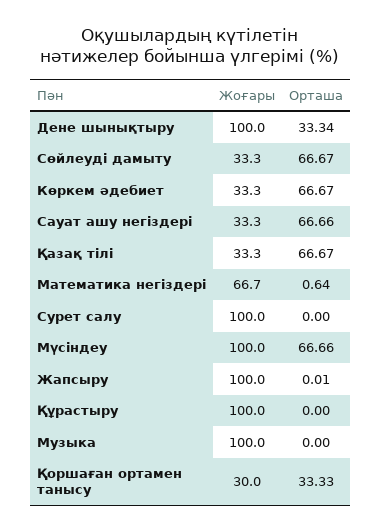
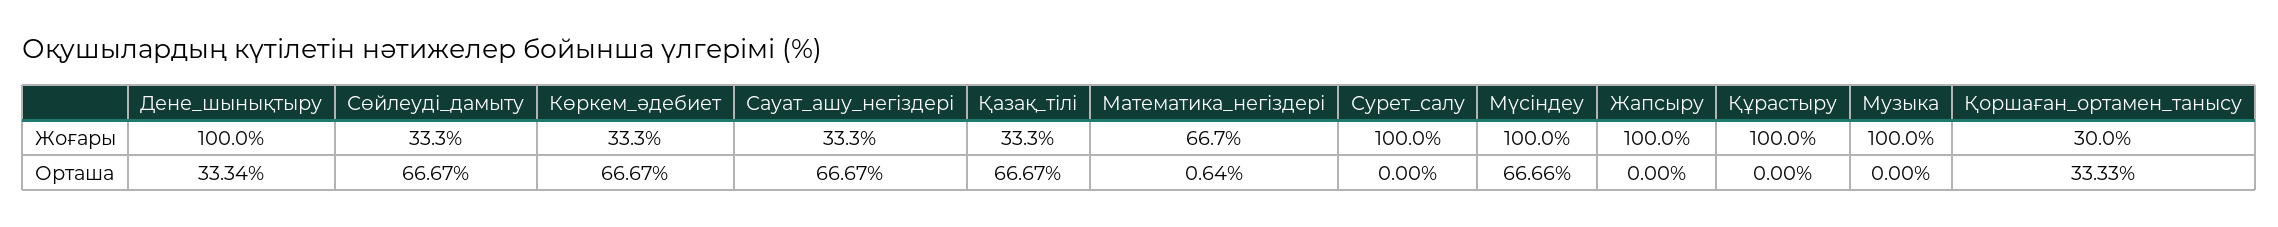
Орташа, Сауат ашу негіздері: 66.66 -> 66.67
Орташа, Жапсыру: 0.01 -> 0

